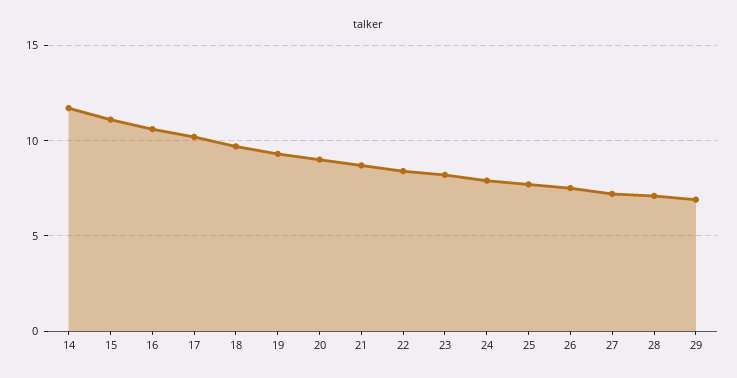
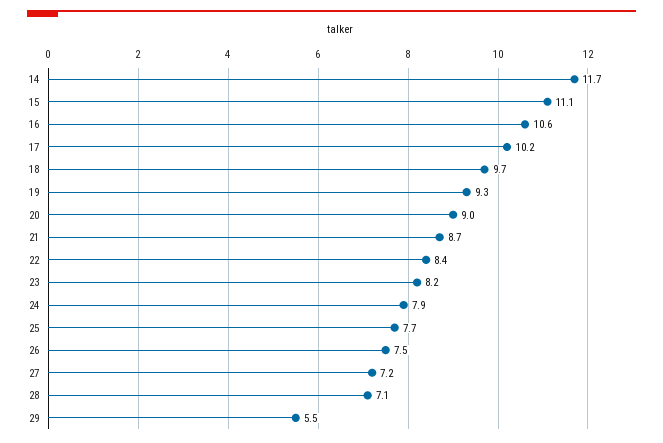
29: 7 -> 5.5

